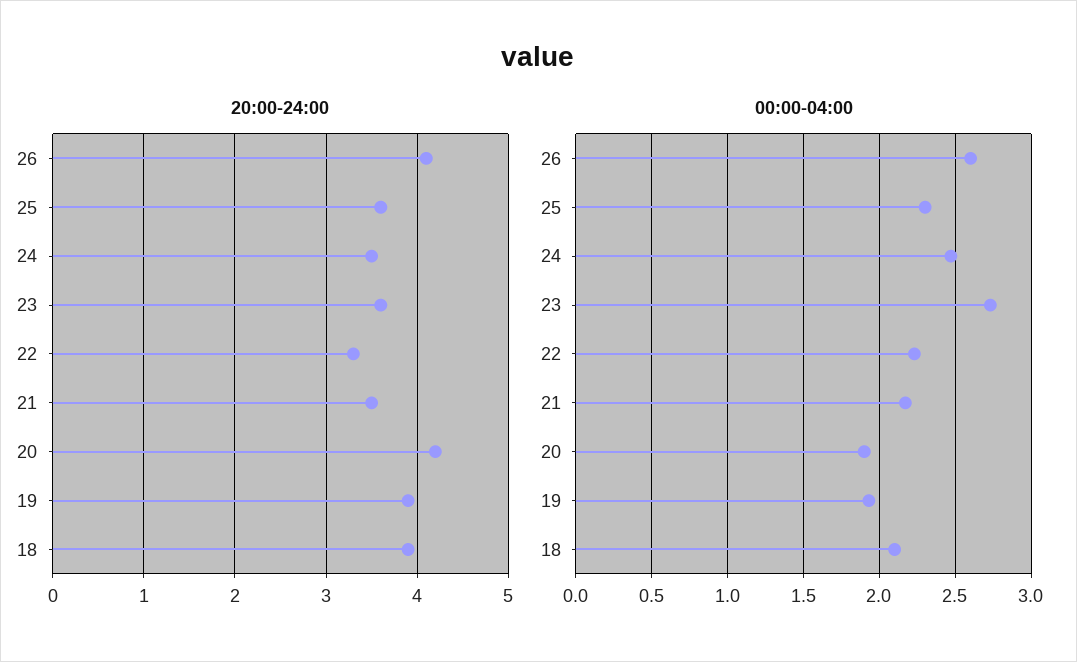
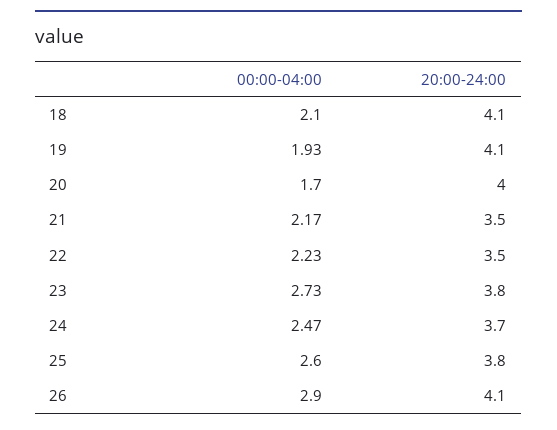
20:00-24:00, 25: 3.6 -> 3.8
20:00-24:00, 24: 3.5 -> 3.7
20:00-24:00, 23: 3.6 -> 3.8
20:00-24:00, 22: 3.3 -> 3.5
20:00-24:00, 20: 4.2 -> 4
20:00-24:00, 19: 3.9 -> 4.1
20:00-24:00, 18: 3.9 -> 4.1
00:00-04:00, 26: 2.6 -> 2.9
00:00-04:00, 25: 2.3 -> 2.6
00:00-04:00, 20: 1.9 -> 1.7

